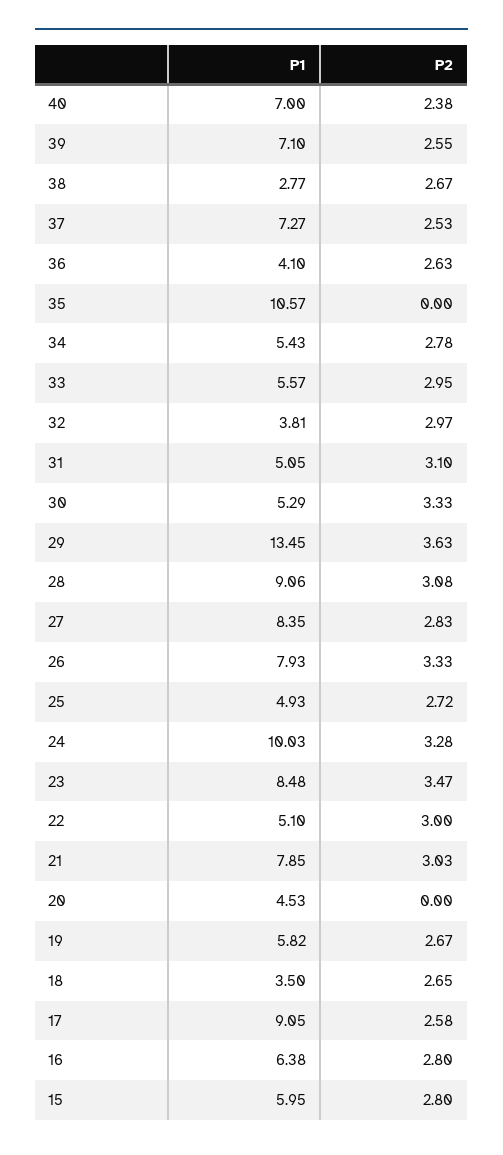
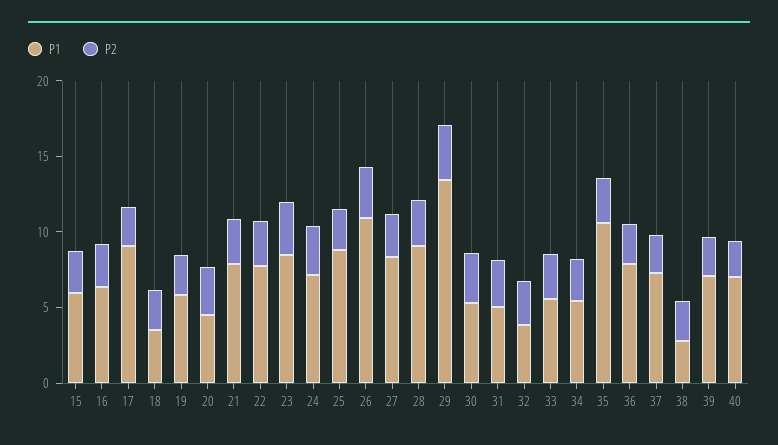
P1, 36: 4.1 -> 8
P2, 35: 0 -> 3
P1, 26: 7.93 -> 11
P1, 25: 4.93 -> 9
P1, 24: 10.03 -> 7
P1, 22: 5.1 -> 8
P2, 20: 0 -> 3

